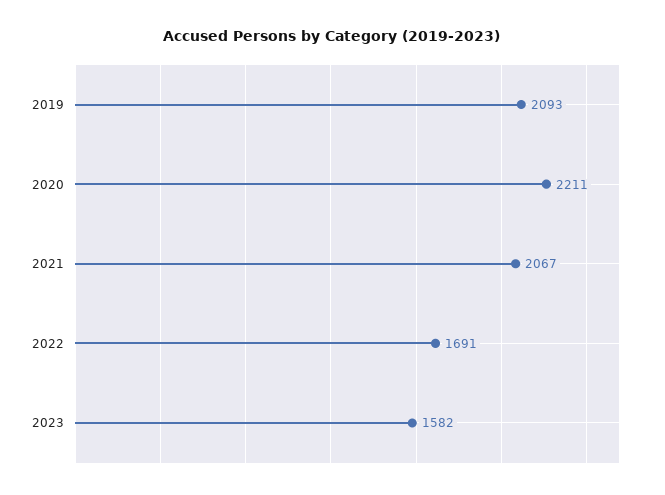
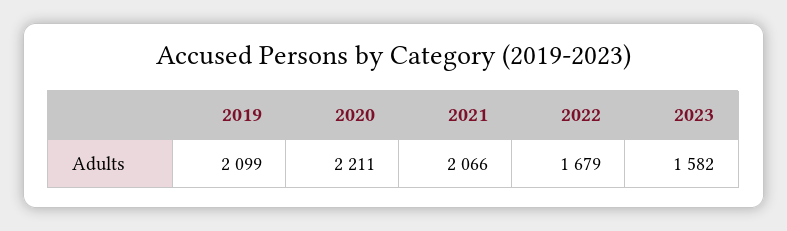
2019: 2093 -> 2099
2021: 2067 -> 2066
2022: 1691 -> 1679

